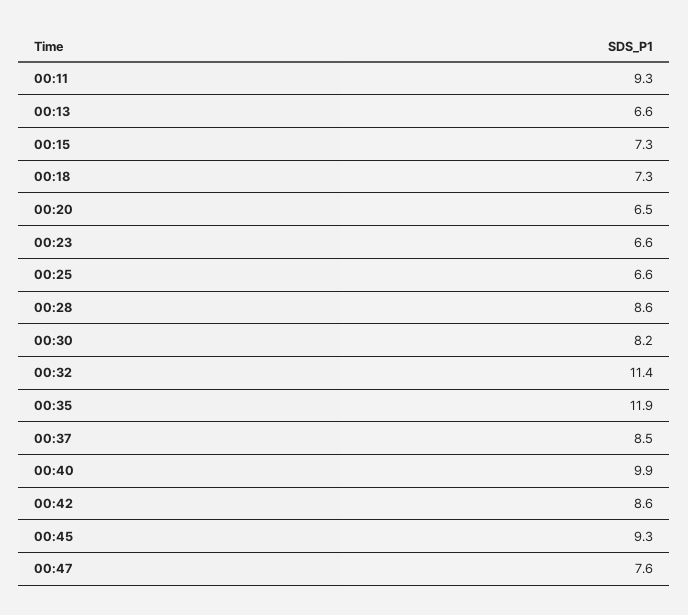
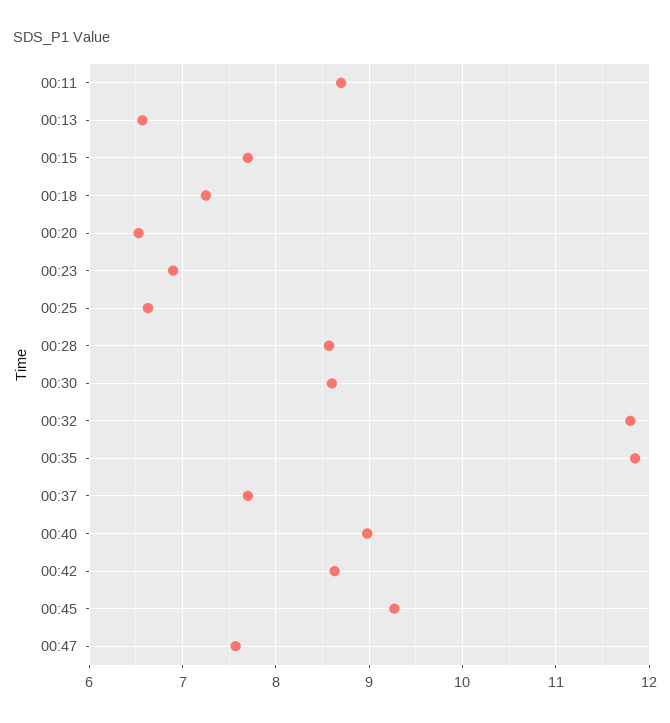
00:11: 9.3 -> 8.7
00:15: 7.3 -> 7.7
00:23: 6.6 -> 6.9
00:30: 8.2 -> 8.6
00:32: 11.4 -> 11.8
00:37: 8.5 -> 7.7
00:40: 9.9 -> 9

